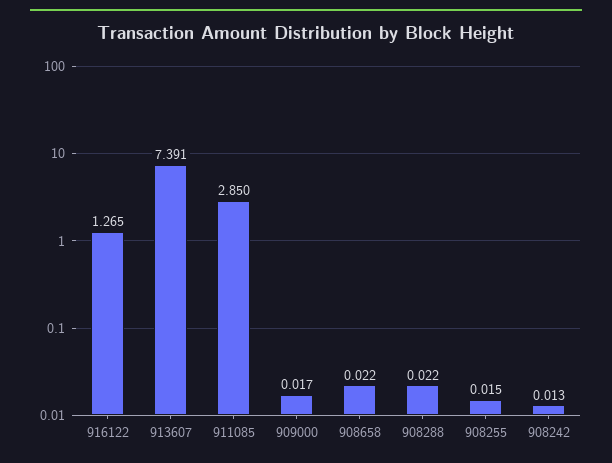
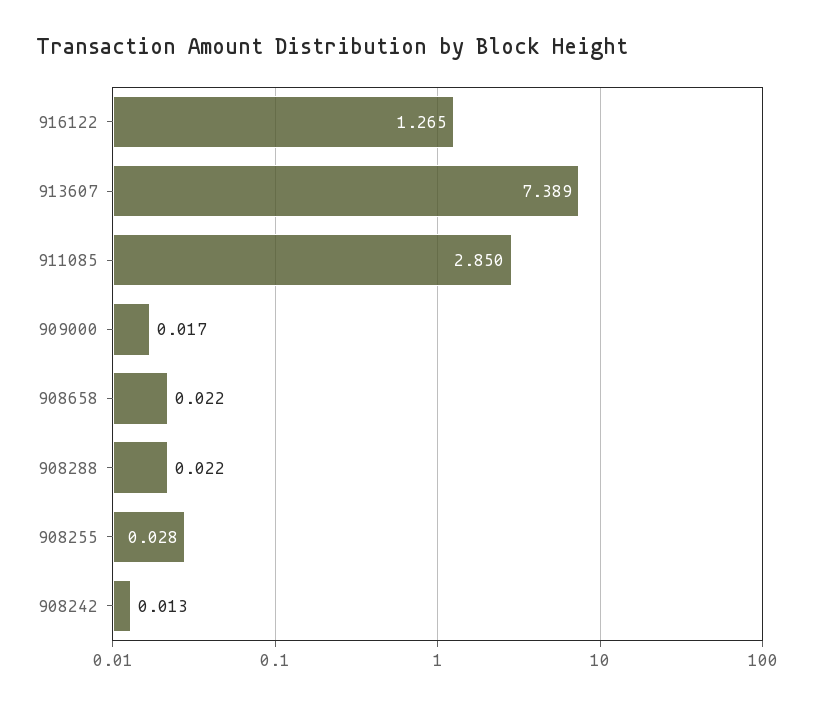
913607: 7.391 -> 7.389
908255: 0.015 -> 0.028

